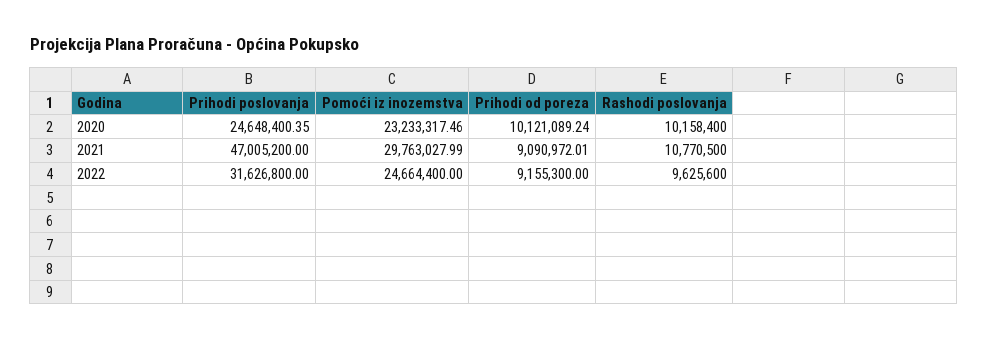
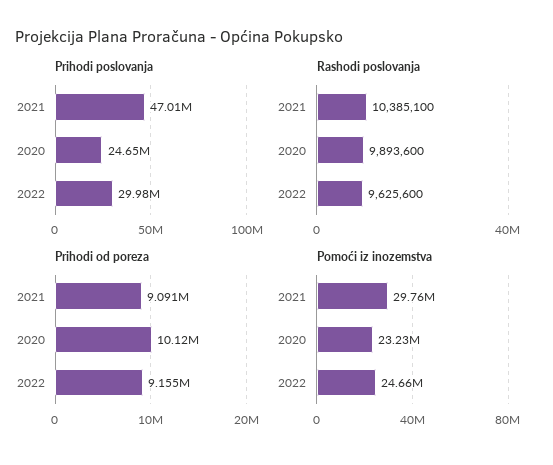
Rashodi poslovanja, 2020: 10158400 -> 9893600
Rashodi poslovanja, 2021: 10770500 -> 10385100
Prihodi poslovanja, 2022: 31626800 -> 29980000

